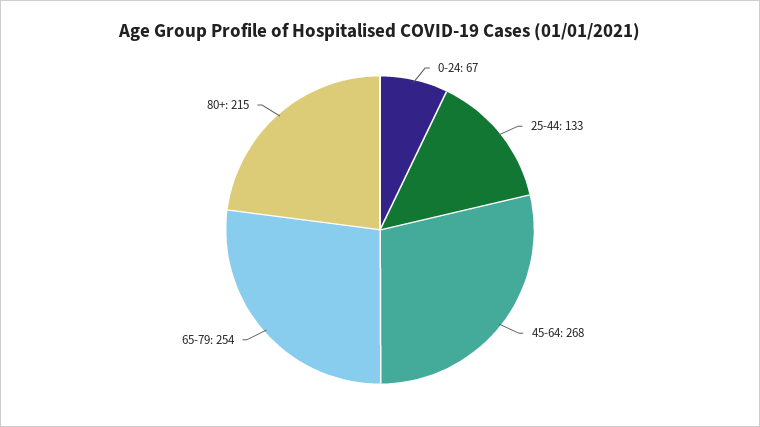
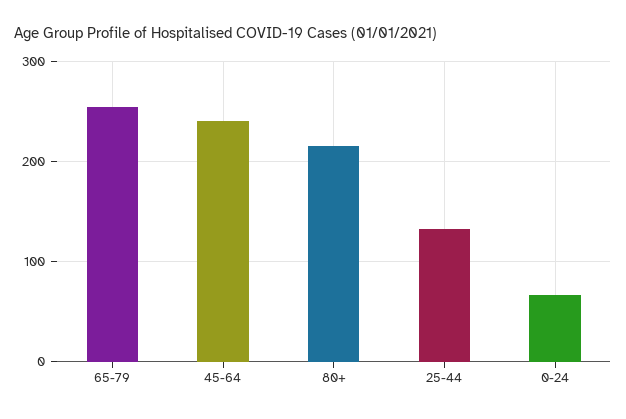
45-64: 268 -> 240

